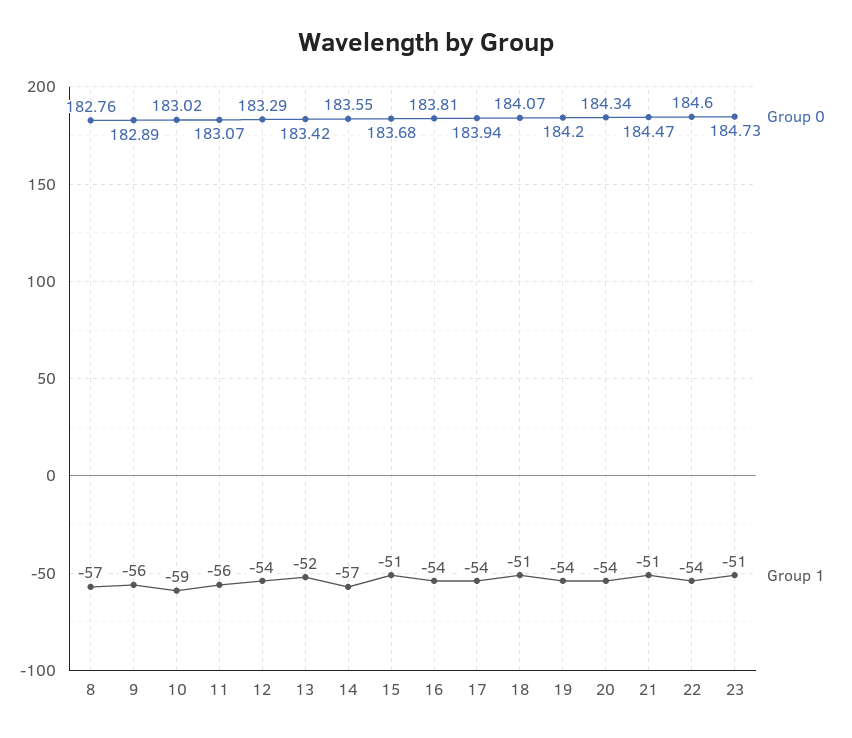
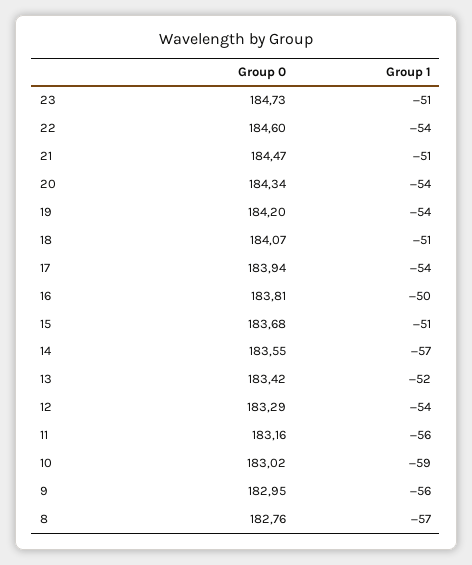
Group 0, 9: 182.89 -> 182.95
Group 0, 11: 183.07 -> 183.16
Group 1, 16: -54 -> -50

